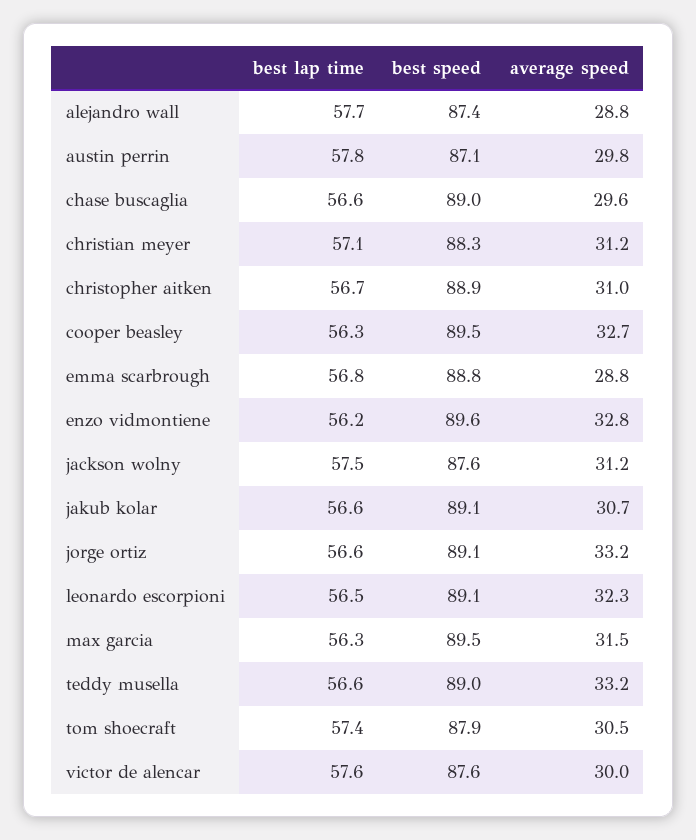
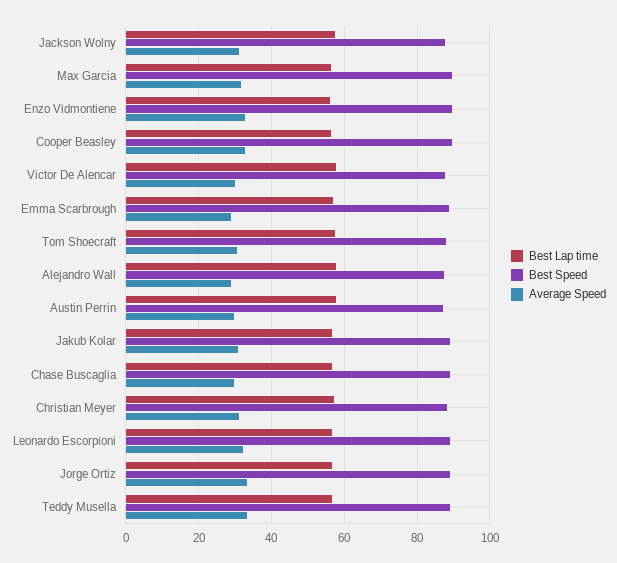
best lap time, christopher aitken: 56.7 -> none
best speed, christopher aitken: 88.9 -> none
average speed, christopher aitken: 31 -> none

